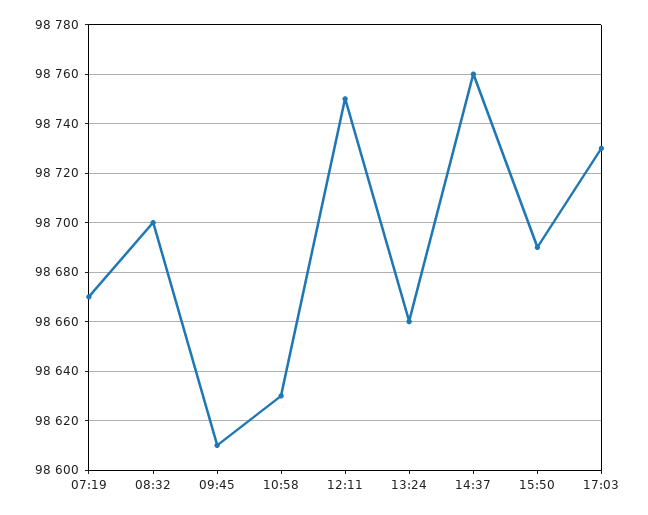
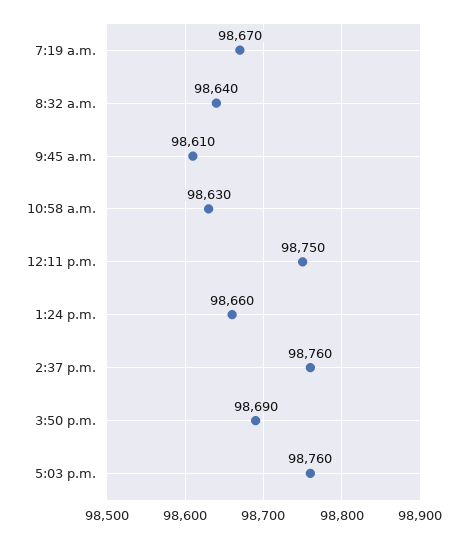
08:32: 98700 -> 98640
17:03: 98730 -> 98760

